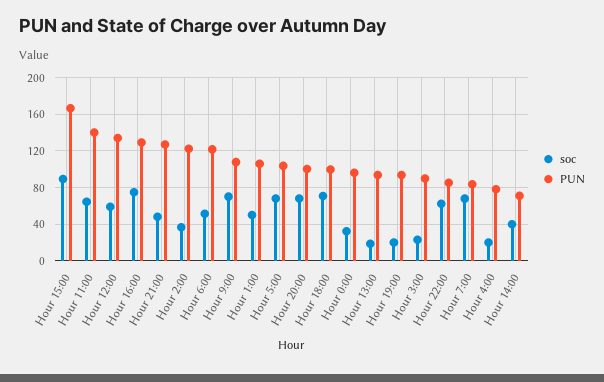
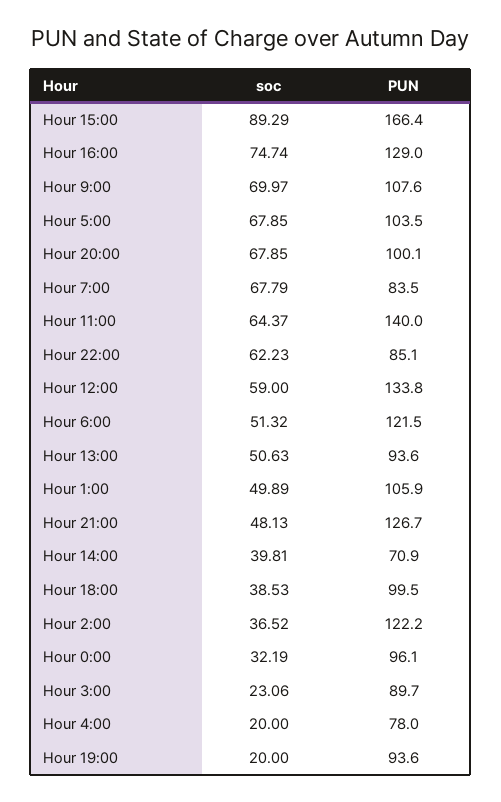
soc, Hour 18:00: 70 -> 38.53
soc, Hour 13:00: 20 -> 50.63

